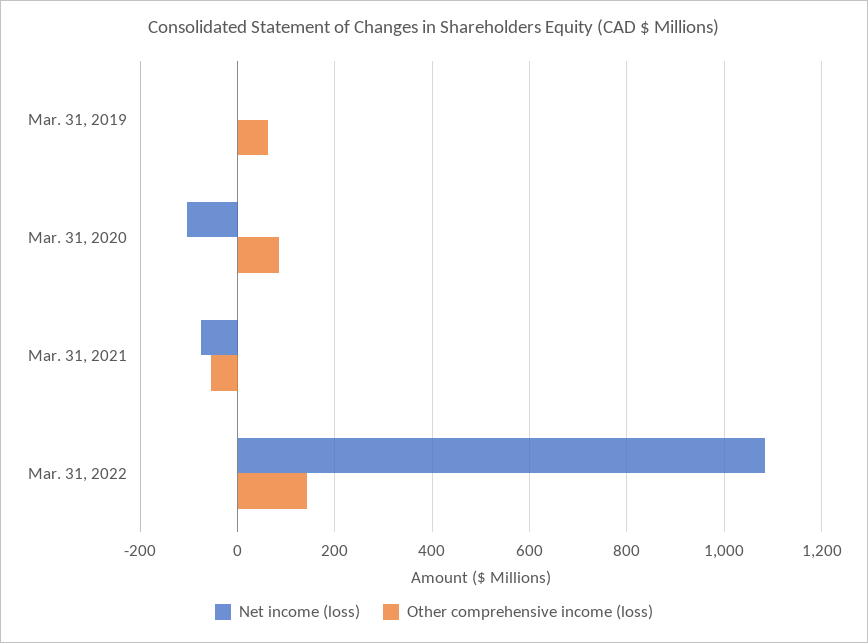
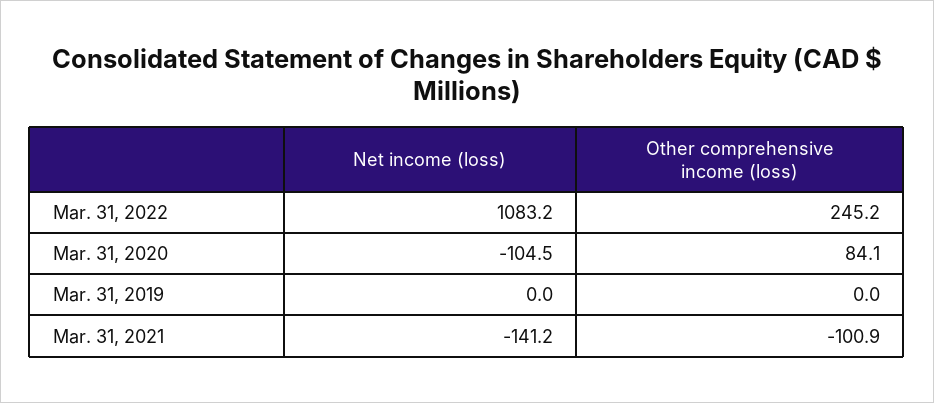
Other comprehensive income (loss), Mar. 31, 2019: 60 -> 0
Net income (loss), Mar. 31, 2021: -80 -> -141.2
Other comprehensive income (loss), Mar. 31, 2021: -60 -> -100.9
Other comprehensive income (loss), Mar. 31, 2022: 140 -> 245.2

